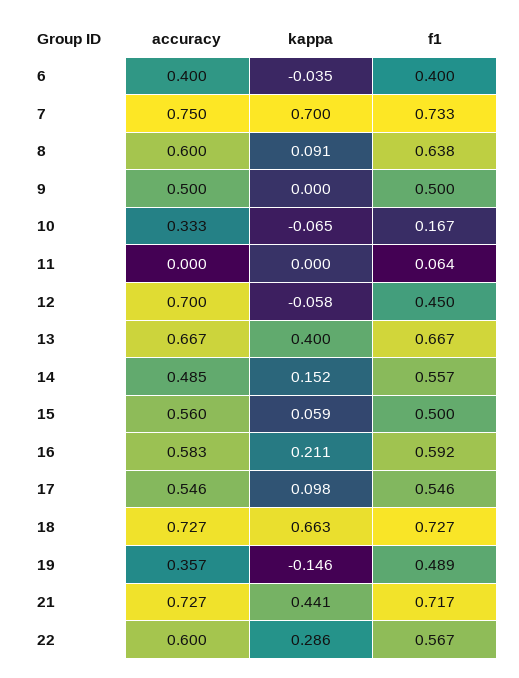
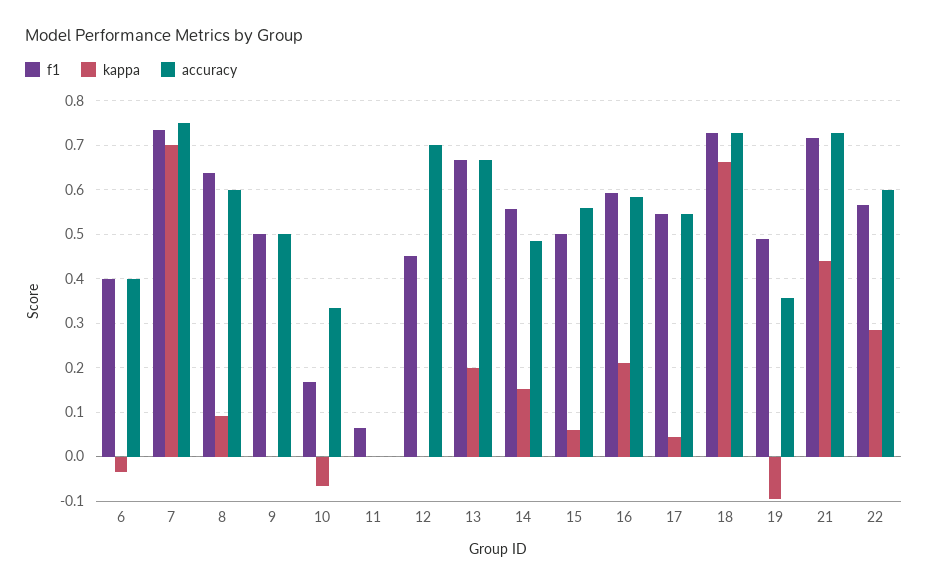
kappa, 12: -0.058 -> 0
kappa, 13: 0.4 -> 0.2
kappa, 17: 0.098 -> 0.04
kappa, 19: -0.146 -> -0.1

